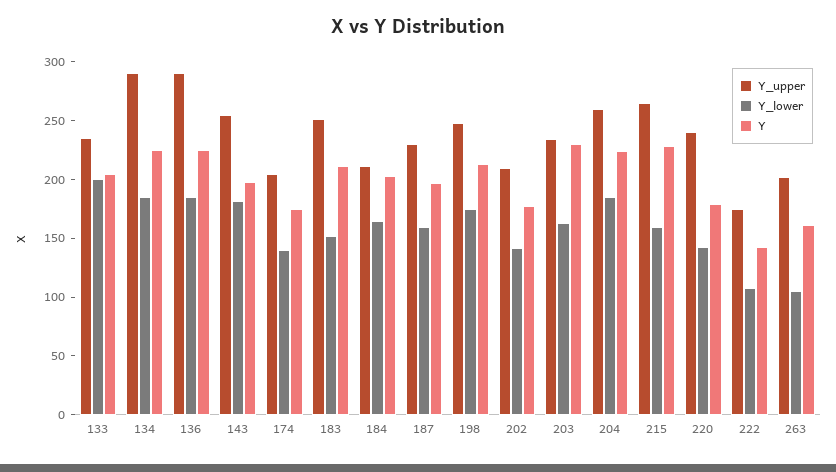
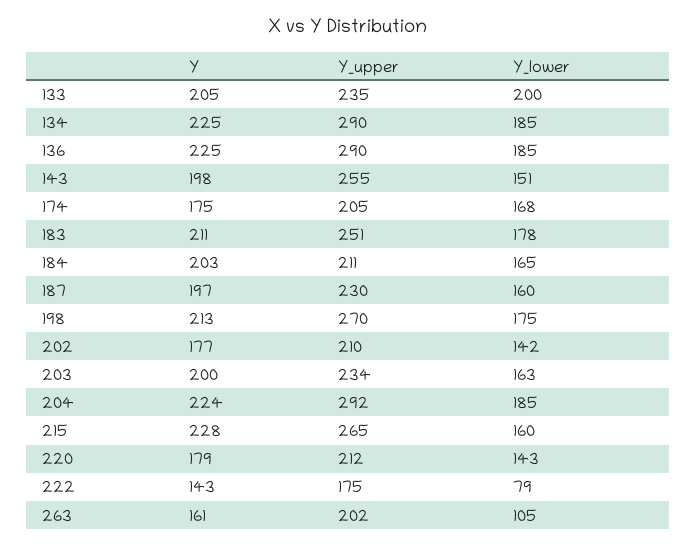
Y_lower, 143: 180 -> 151
Y_lower, 174: 140 -> 168
Y_lower, 183: 150 -> 178
Y_upper, 198: 250 -> 270
Y, 203: 230 -> 200
Y_upper, 204: 260 -> 292
Y_upper, 220: 240 -> 212
Y_lower, 222: 110 -> 79

